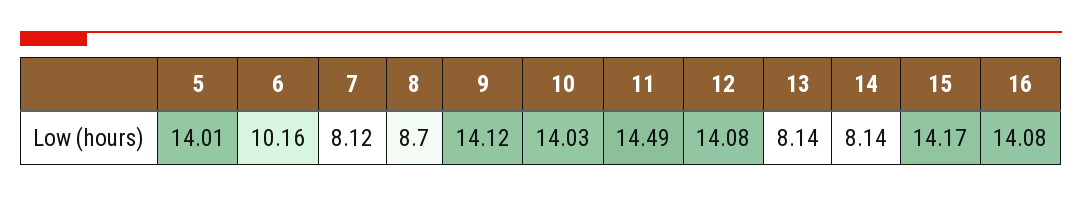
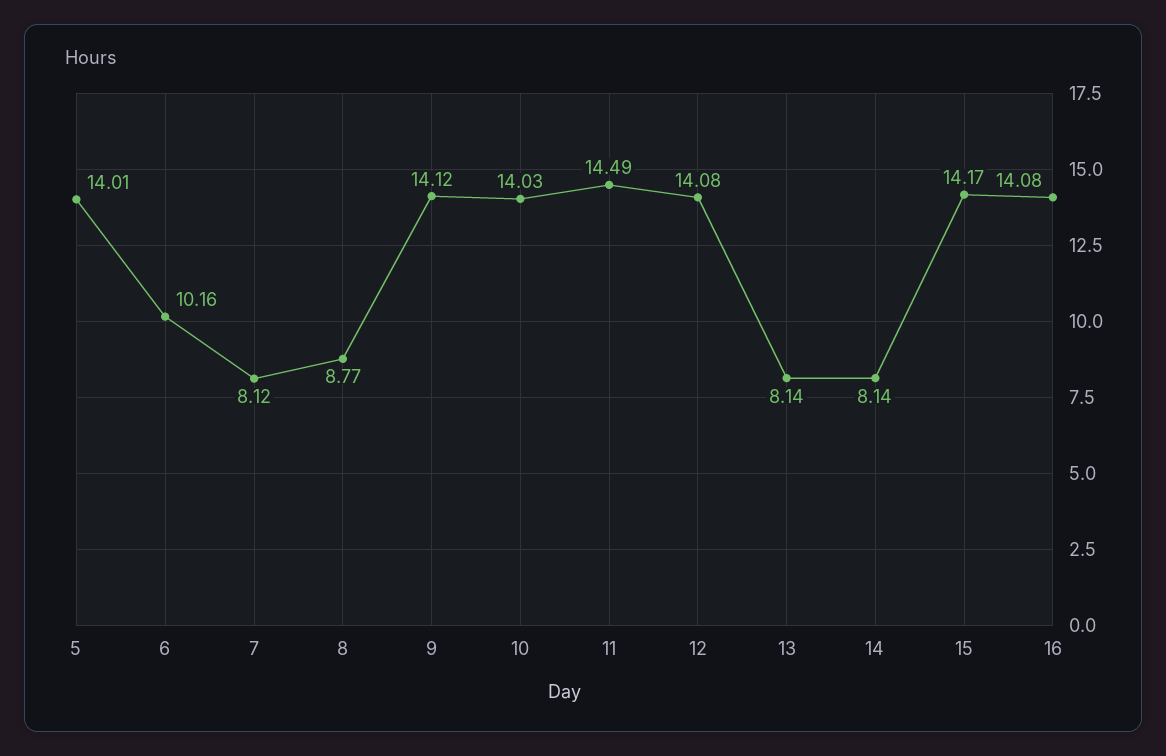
8: 8.7 -> 8.77

